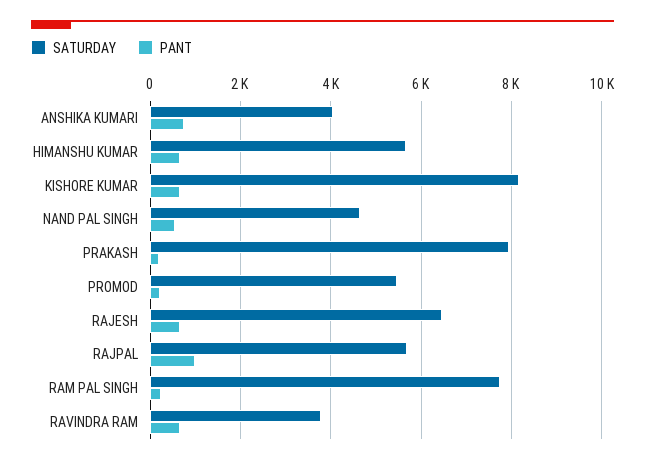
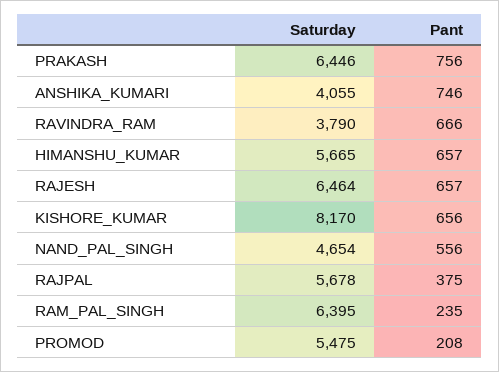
SATURDAY, PRAKASH: 8000 -> 6446
PANT, PRAKASH: 200 -> 756
PANT, RAJPAL: 1000 -> 375
SATURDAY, RAM PAL SINGH: 7800 -> 6395

